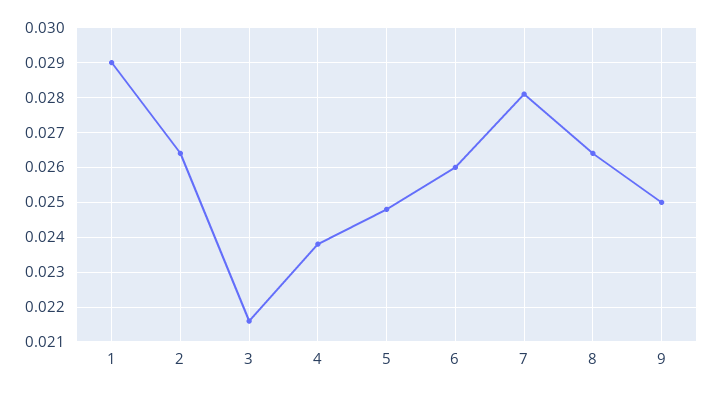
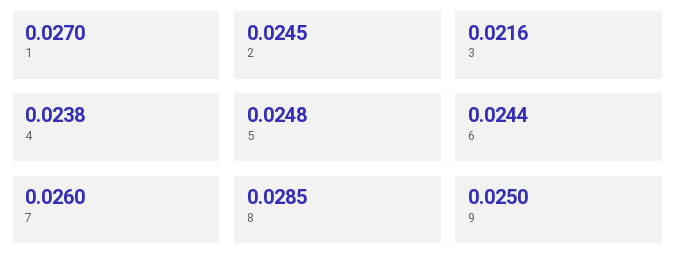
1: 0.029 -> 0.027
2: 0.0265 -> 0.0245
6: 0.026 -> 0.0244
7: 0.028 -> 0.026
8: 0.0265 -> 0.0285

